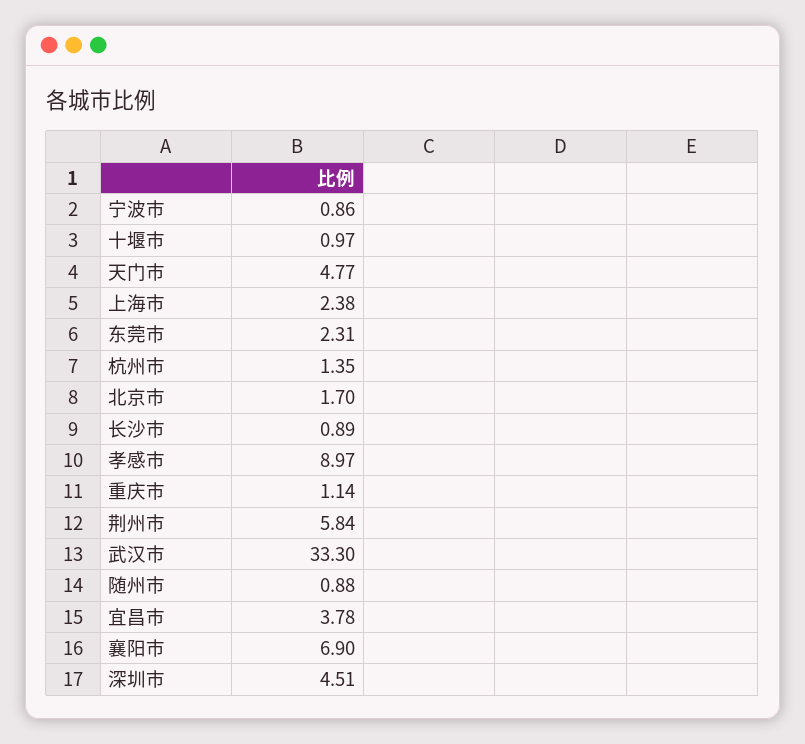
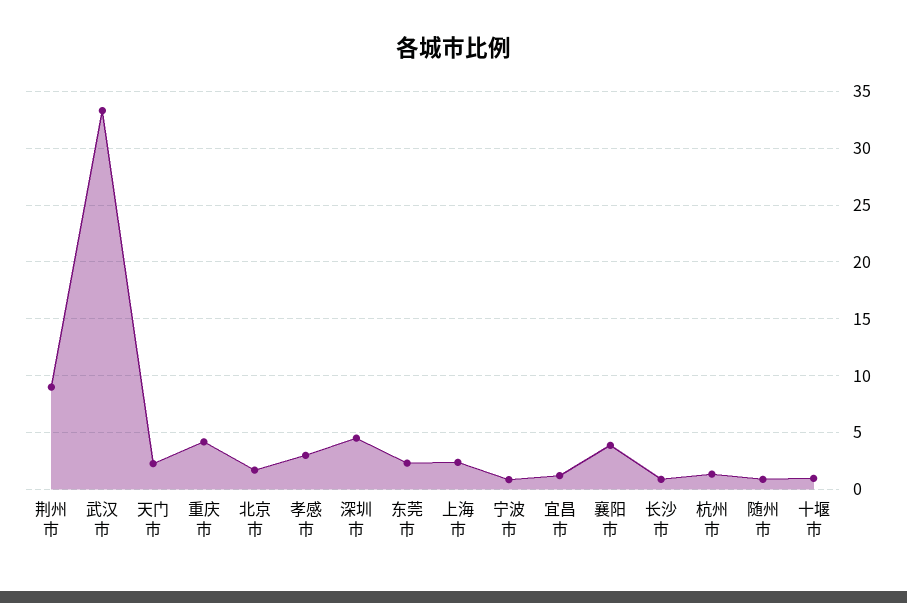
天门市: 4.77 -> 2
孝感市: 8.97 -> 3
重庆市: 1.14 -> 4
荆州市: 5.84 -> 9
宜昌市: 3.78 -> 1
襄阳市: 6.9 -> 4

